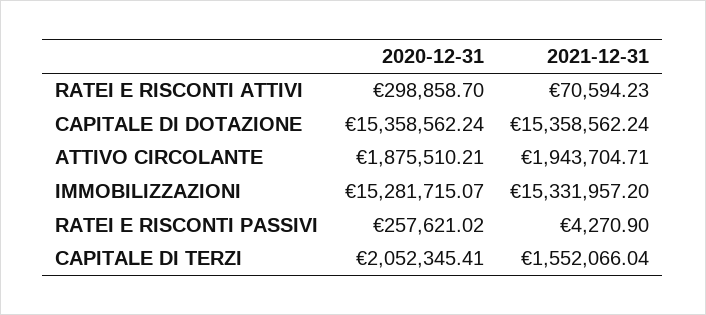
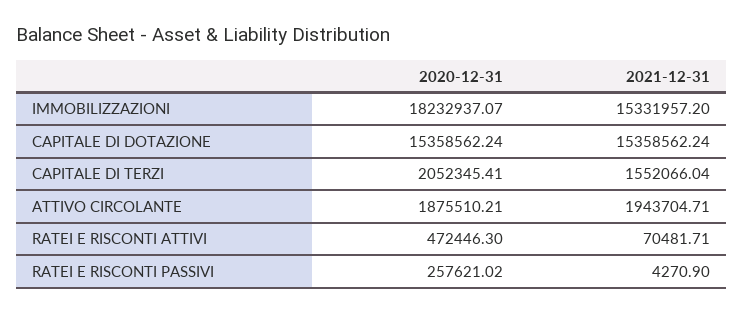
2020-12-31, RATEI E RISCONTI ATTIVI: 298858.7 -> 472446.3
2021-12-31, RATEI E RISCONTI ATTIVI: 70594.23 -> 70481.71
2020-12-31, IMMOBILIZZAZIONI: 15281715.07 -> 18232937.07

